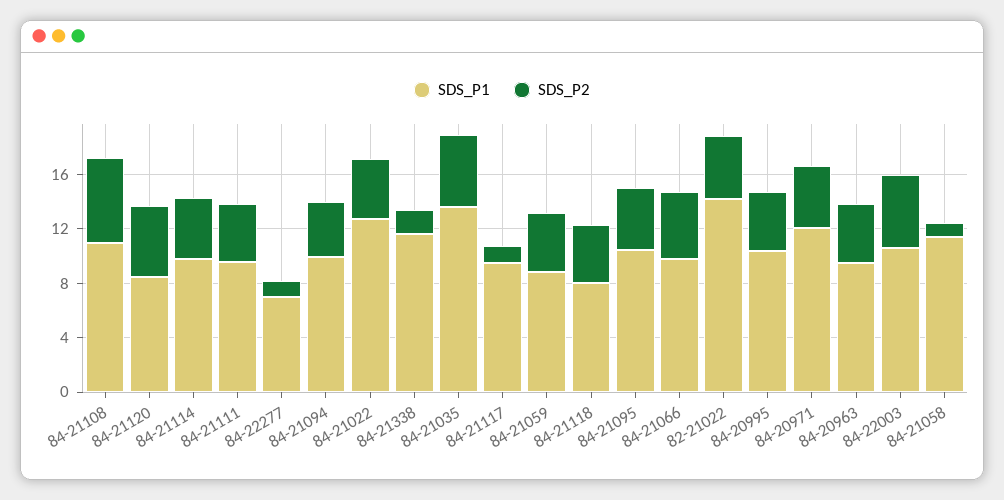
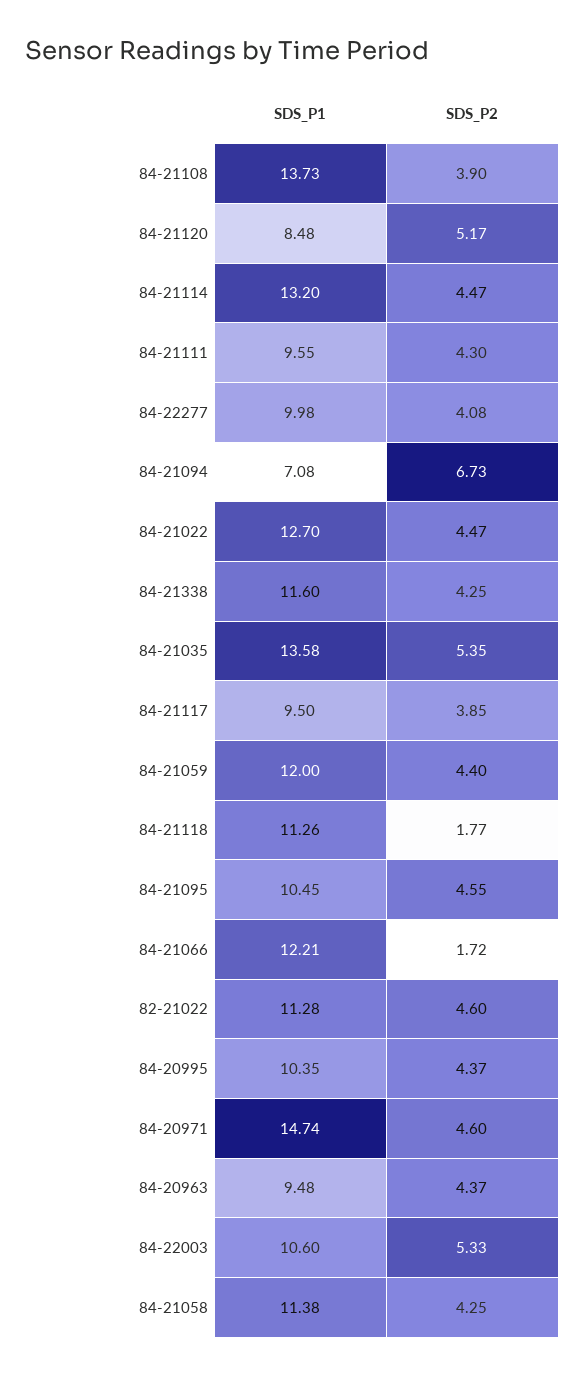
SDS_P1, 84-21108: 11 -> 13.73
SDS_P2, 84-21108: 6 -> 3.9
SDS_P1, 84-21114: 10 -> 13.2
SDS_P1, 84-22277: 7 -> 9.98
SDS_P2, 84-22277: 1 -> 4.08
SDS_P1, 84-21094: 10 -> 7.08
SDS_P2, 84-21094: 4 -> 6.73
SDS_P2, 84-21338: 2 -> 4.25
SDS_P2, 84-21117: 1 -> 3.85
SDS_P1, 84-21059: 9 -> 12
SDS_P1, 84-21118: 8 -> 11.26
SDS_P2, 84-21118: 4 -> 1.77
SDS_P1, 84-21066: 10 -> 12.21
SDS_P2, 84-21066: 5 -> 1.72
SDS_P1, 82-21022: 14 -> 11.28
SDS_P1, 84-20971: 12 -> 14.74
SDS_P2, 84-21058: 1 -> 4.25

